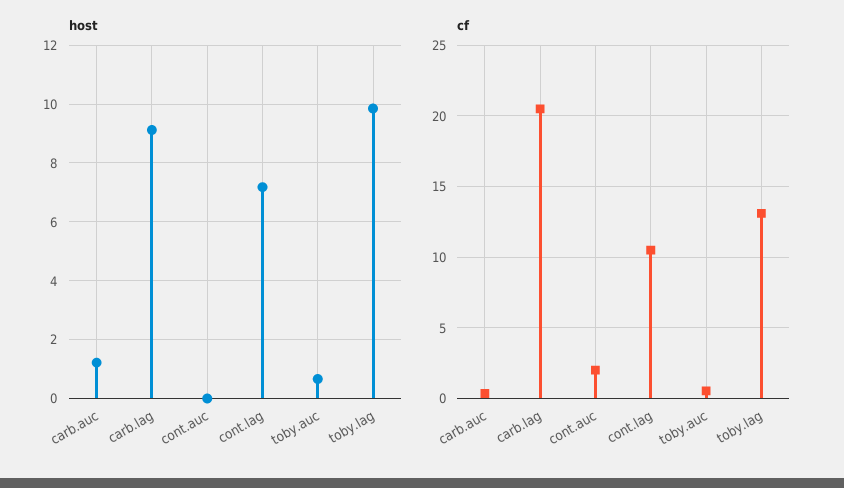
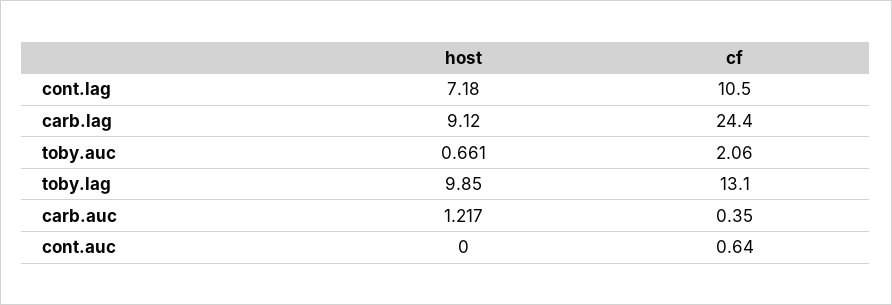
cf, carb.lag: 20.5 -> 24.4
cf, cont.auc: 2 -> 0.64
cf, toby.auc: 0.5 -> 2.06

